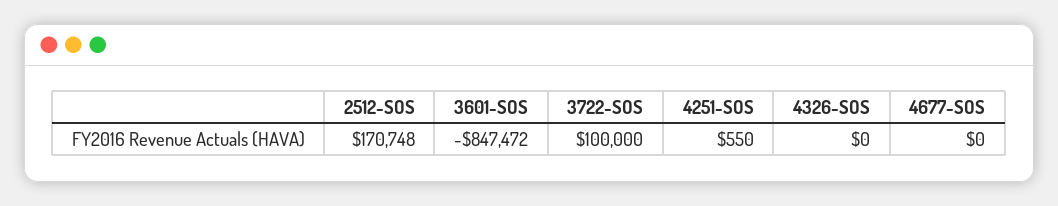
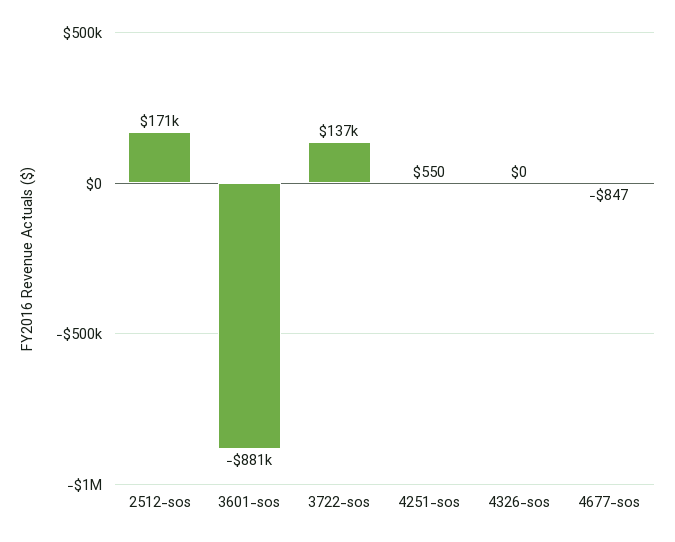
3601-SOS: -847472 -> -881000
3722-SOS: 100000 -> 137000
4677-SOS: 0 -> -847

